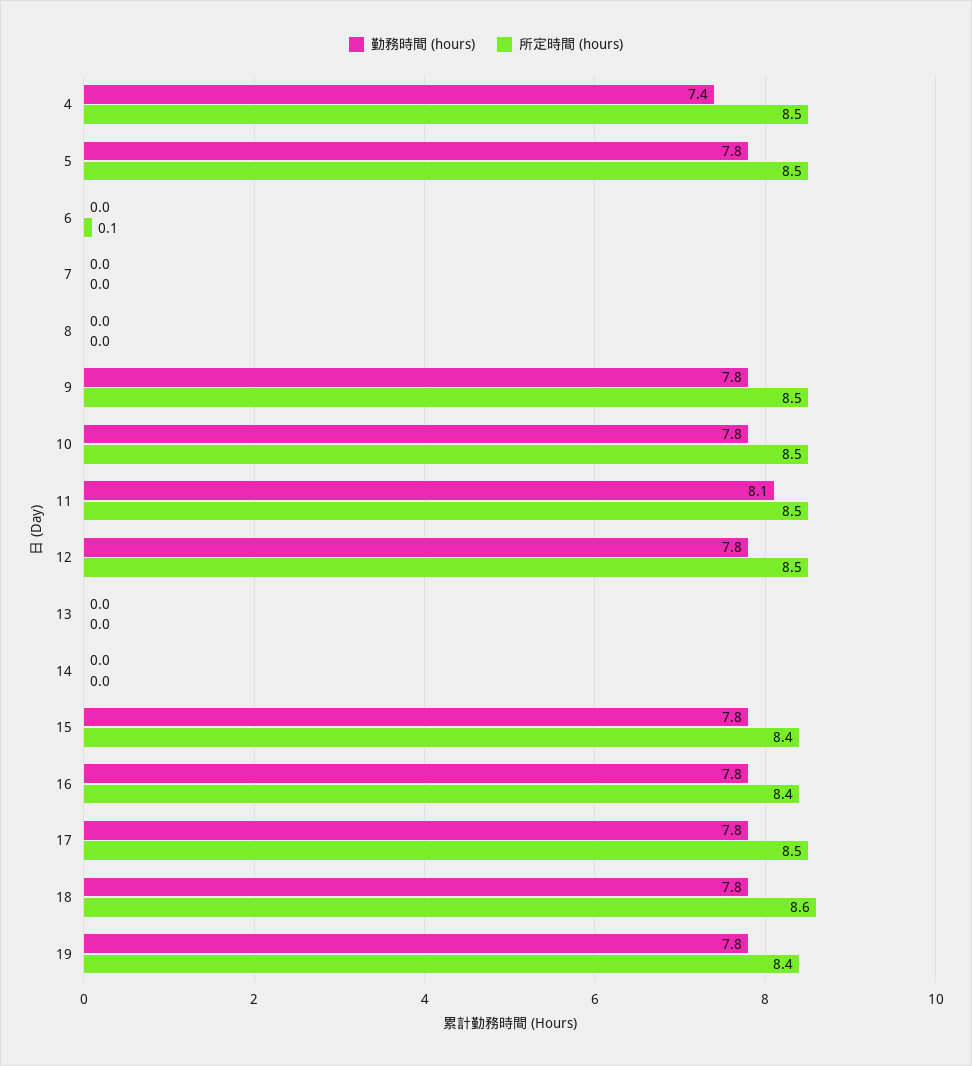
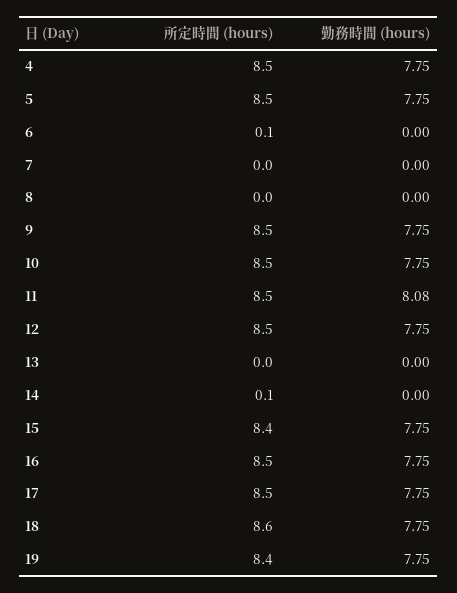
勤務時間 (hours), 4: 7.4 -> 7.75
所定時間 (hours), 14: 0 -> 0.1
所定時間 (hours), 16: 8.4 -> 8.5

